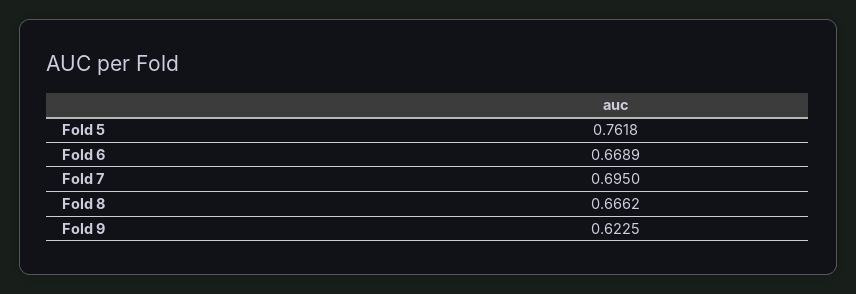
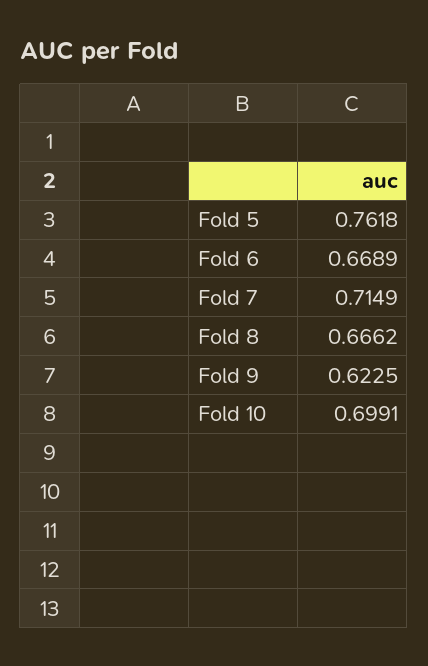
Fold 7: 0.695 -> 0.7149
Fold 10: none -> 0.6991

